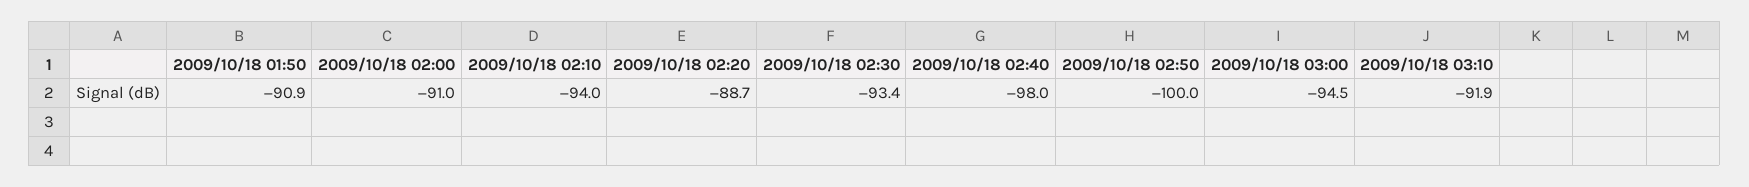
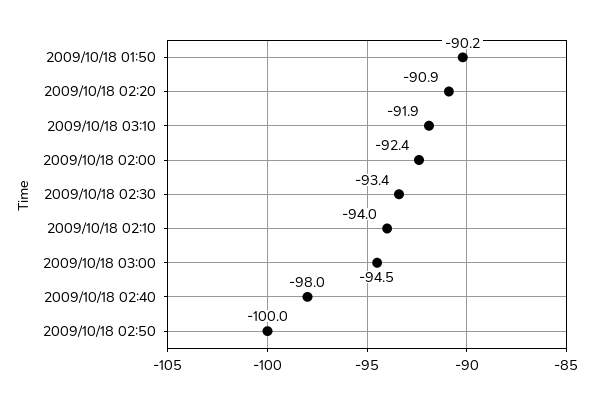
2009/10/18 01:50: -90.9 -> -90.2
2009/10/18 02:00: -91 -> -92.4
2009/10/18 02:20: -88.7 -> -90.9

